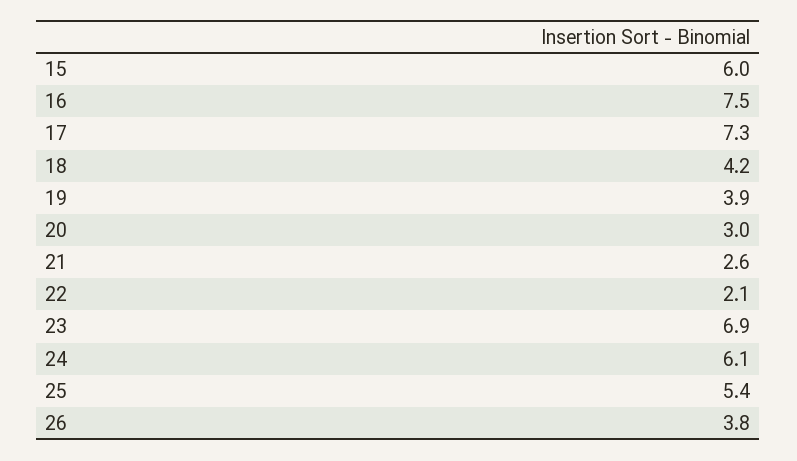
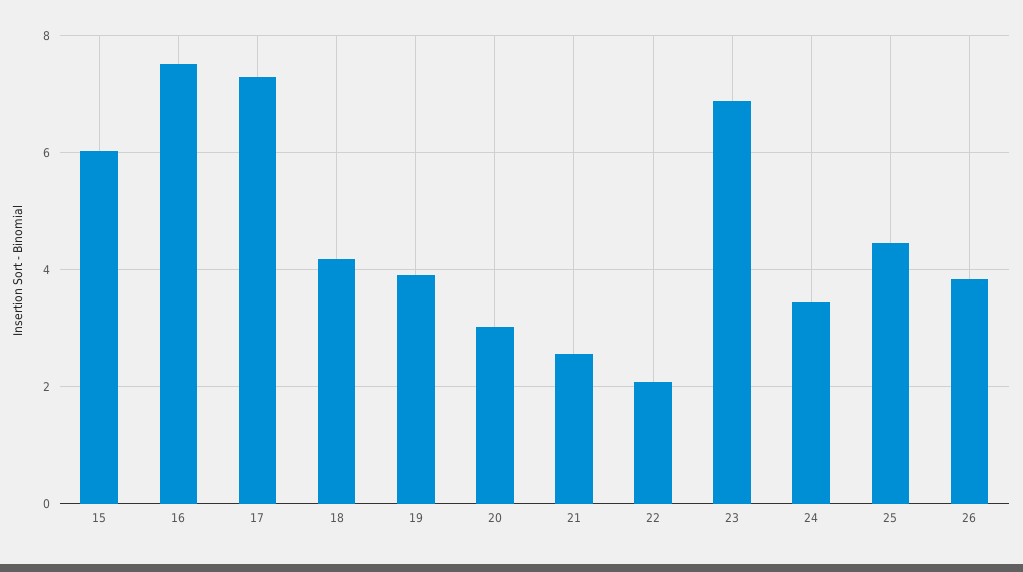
24: 6.1 -> 3.4
25: 5.4 -> 4.4

